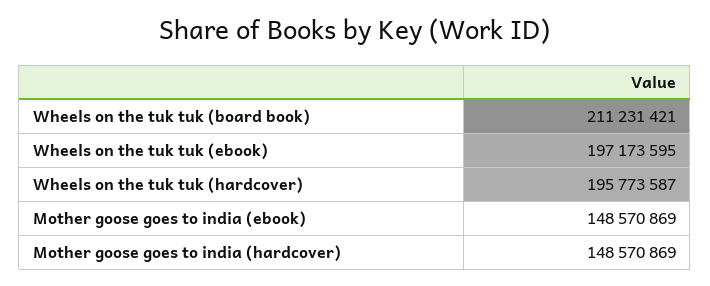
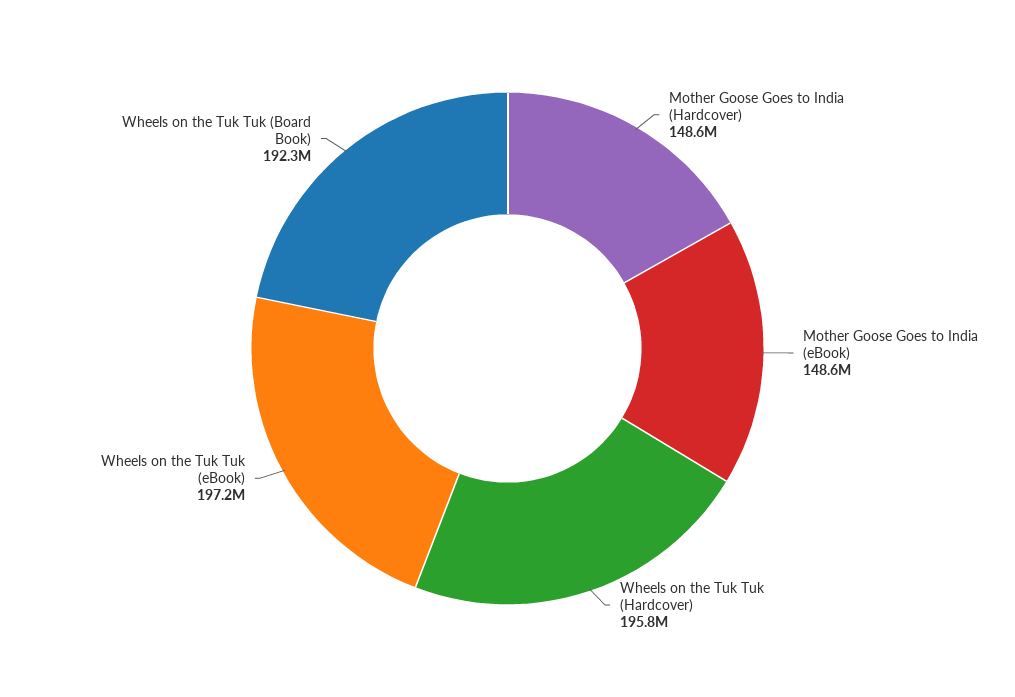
Wheels on the tuk tuk (board book): 211231421 -> 192300000

